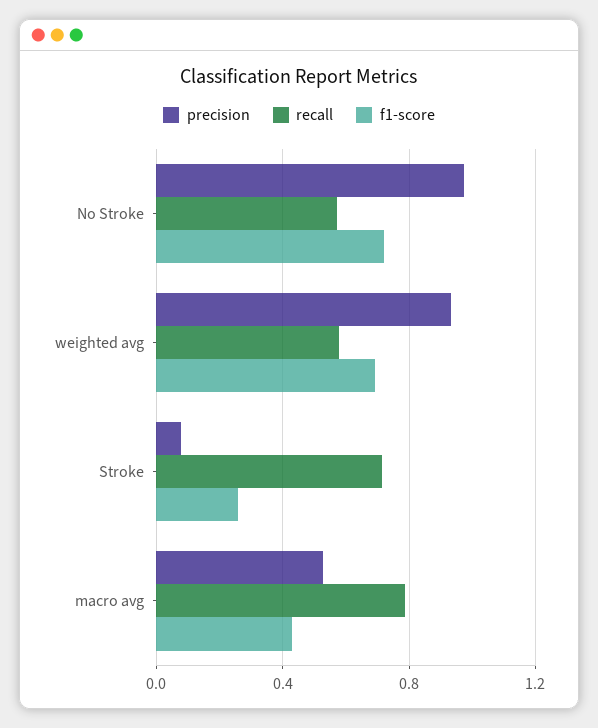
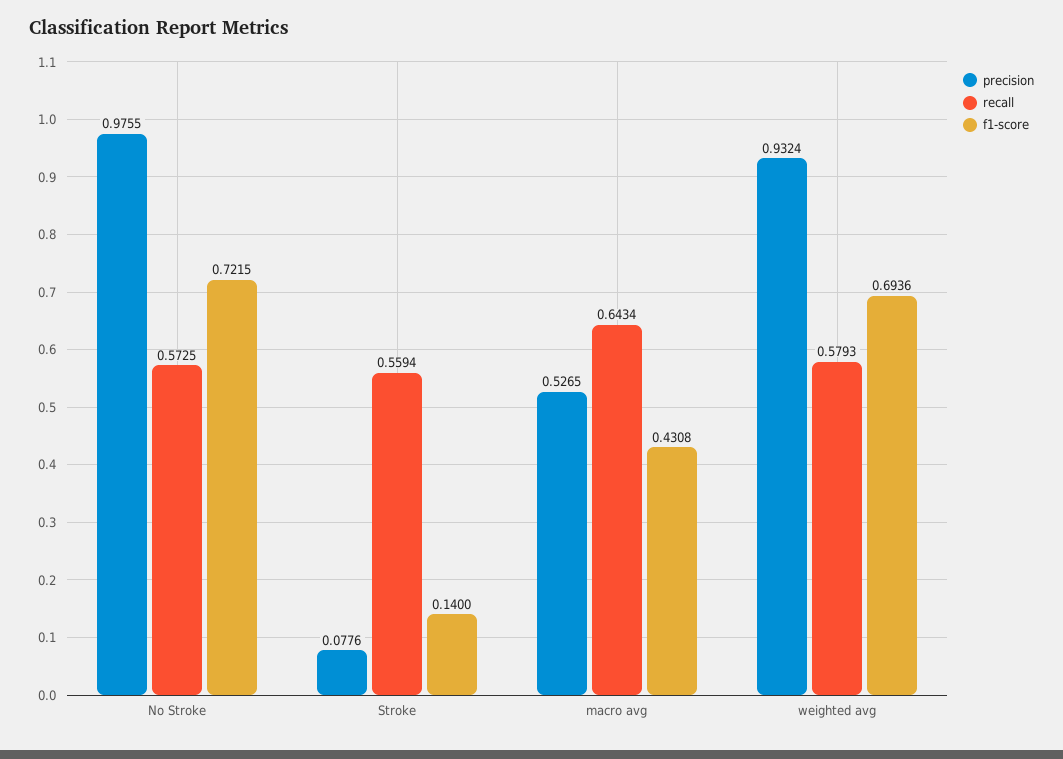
recall, Stroke: 0.7 -> 0.5594
f1-score, Stroke: 0.25 -> 0.14
recall, macro avg: 0.8 -> 0.6434

